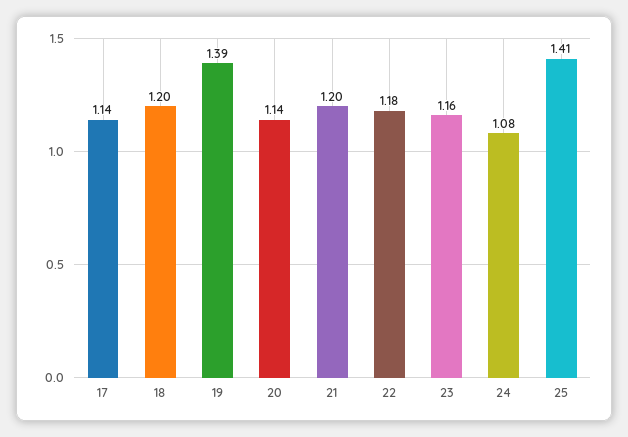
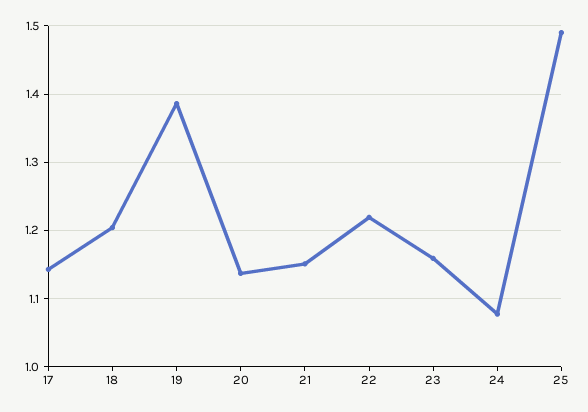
21: 1.2 -> 1.15
22: 1.18 -> 1.22
25: 1.41 -> 1.49

